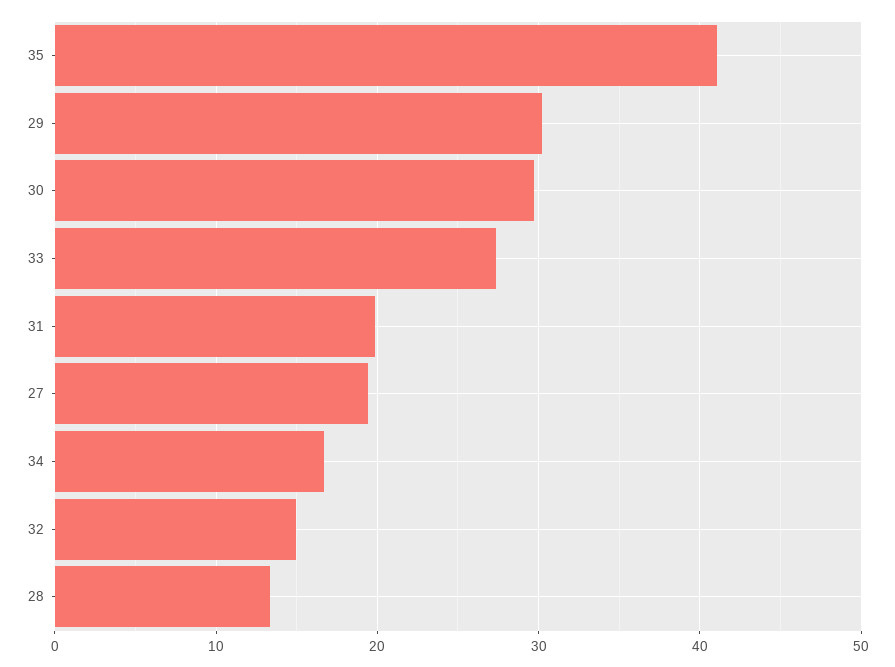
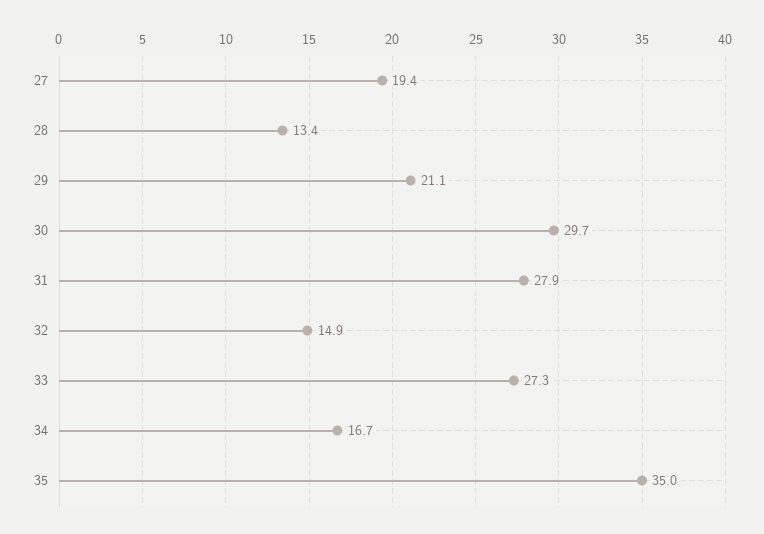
35: 41 -> 35
29: 30 -> 21.1
31: 20 -> 27.9

